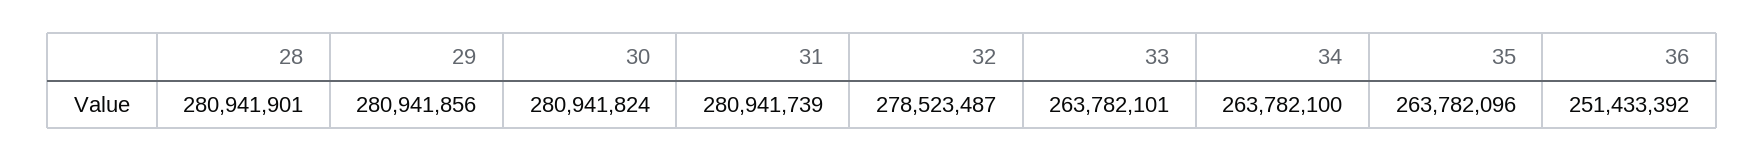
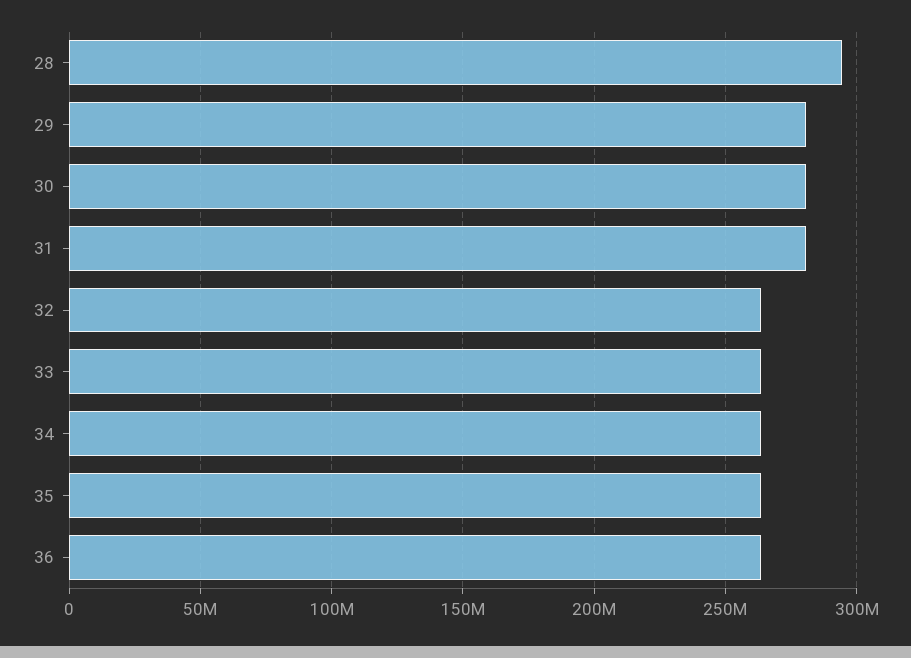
28: 280941901 -> 295000000
32: 278523487 -> 265000000
36: 251433392 -> 265000000

